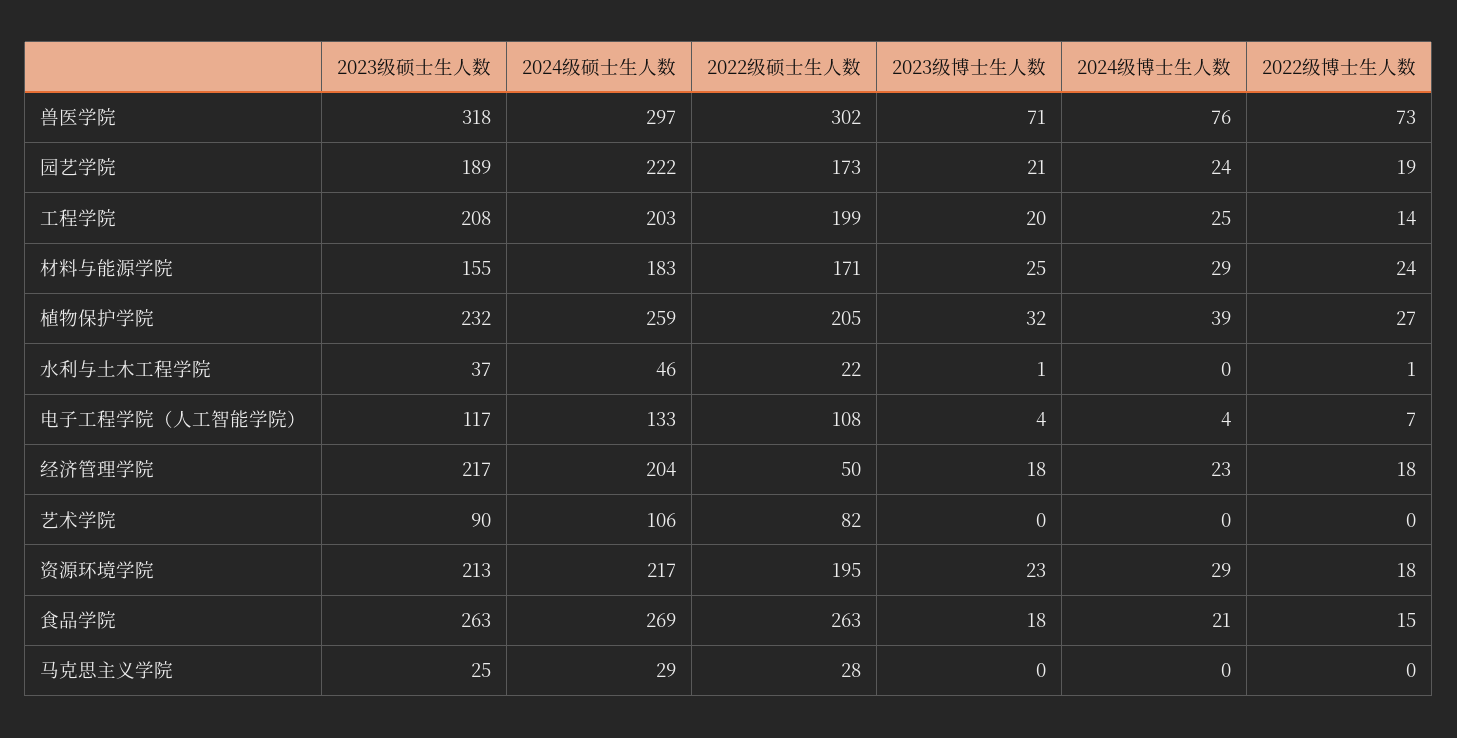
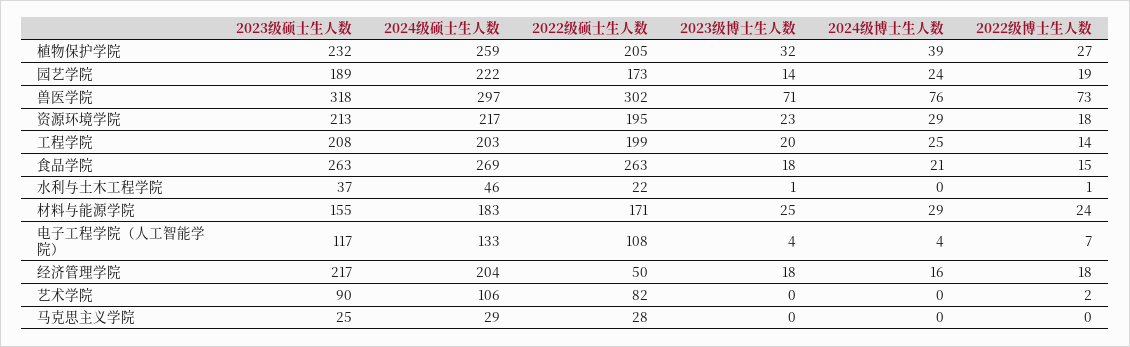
2023级博士生人数, 园艺学院: 21 -> 14
2024级博士生人数, 经济管理学院: 23 -> 16
2022级博士生人数, 艺术学院: 0 -> 2

